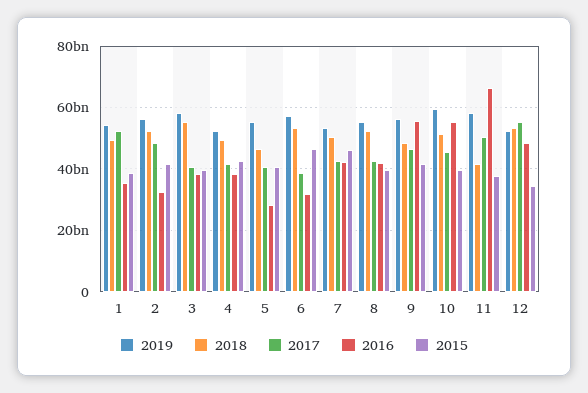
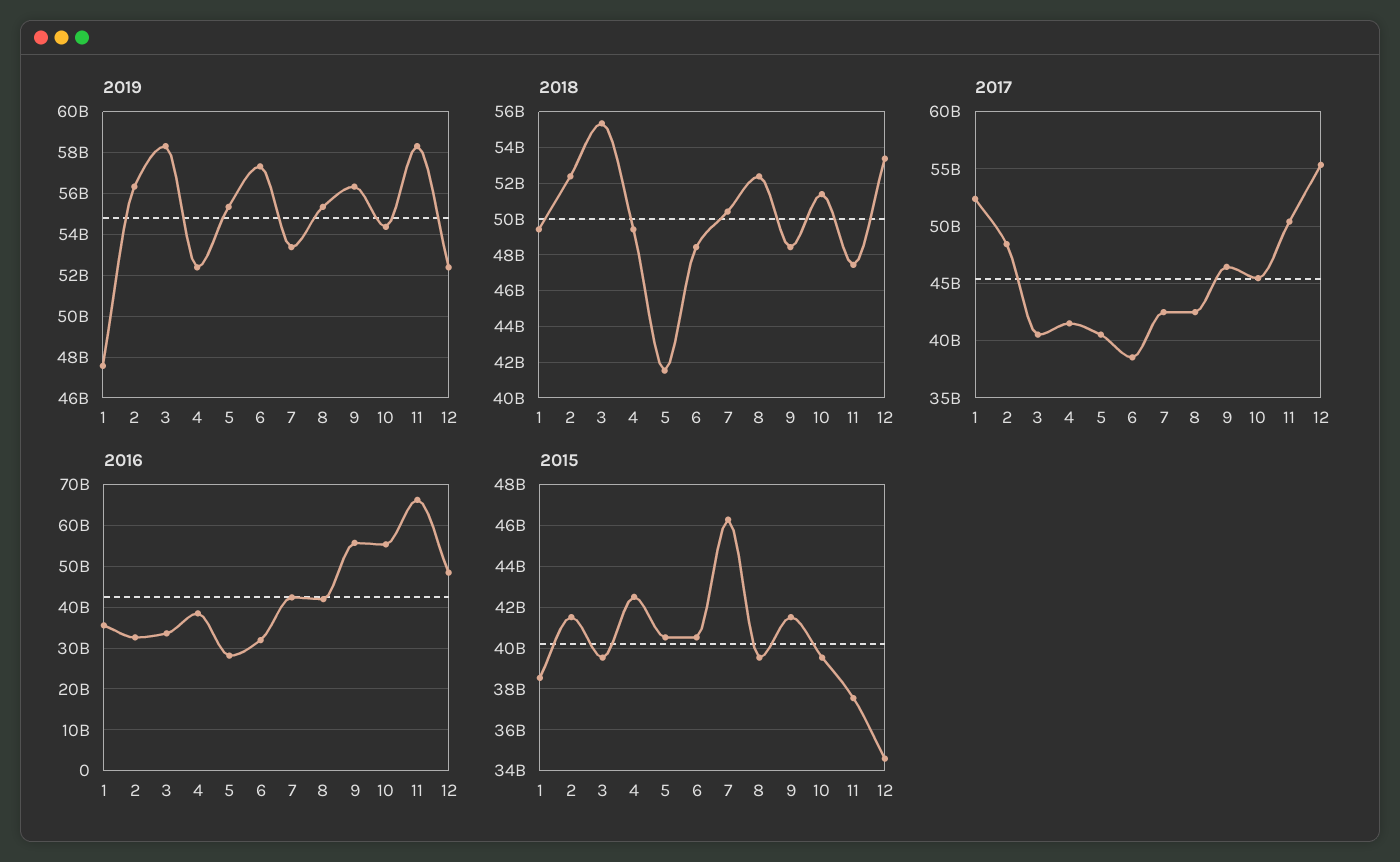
2019, 1: 54000000000 -> 47500000000
2016, 3: 38000000000 -> 34000000000
2018, 5: 46000000000 -> 41500000000
2018, 6: 54000000000 -> 48500000000
2015, 6: 46000000000 -> 40500000000
2019, 10: 60000000000 -> 54500000000
2018, 11: 42000000000 -> 47500000000

